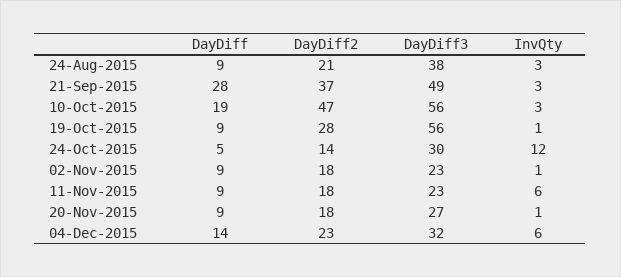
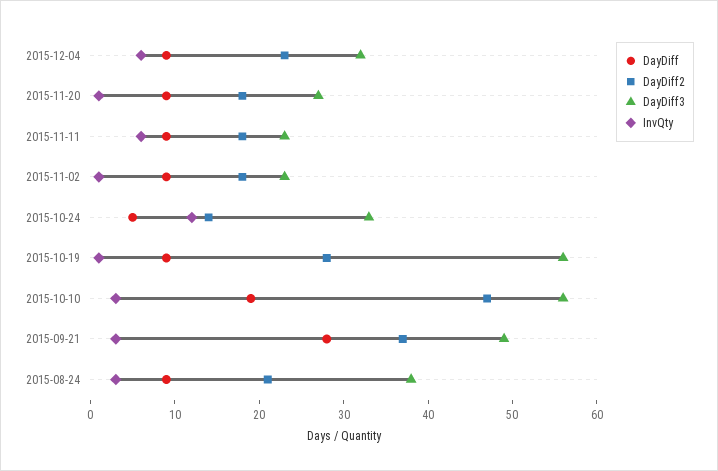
DayDiff3, 24-Oct-2015: 30 -> 33
DayDiff, 04-Dec-2015: 14 -> 9

